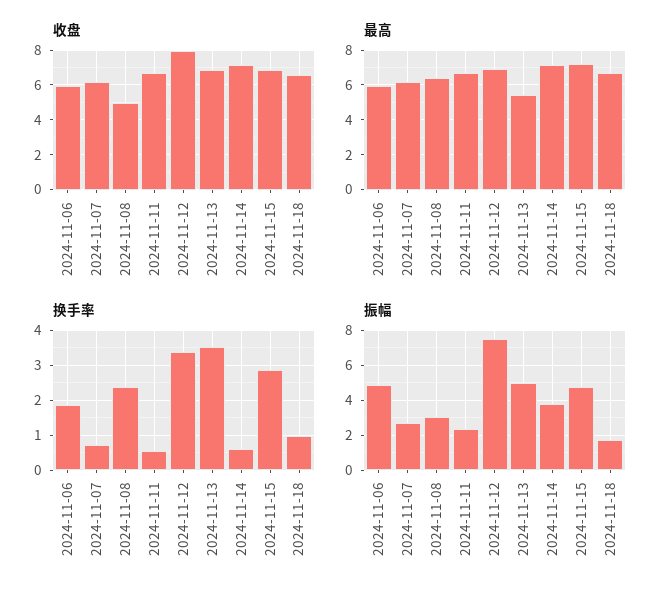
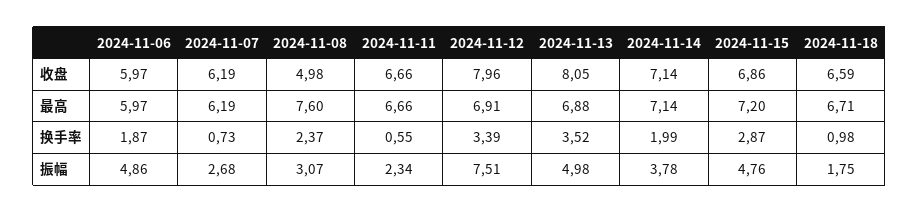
收盘, 2024-11-13: 7 -> 8.05
最高, 2024-11-08: 6.5 -> 7.6
最高, 2024-11-13: 5.5 -> 6.88
换手率, 2024-11-14: 0.6 -> 1.99

